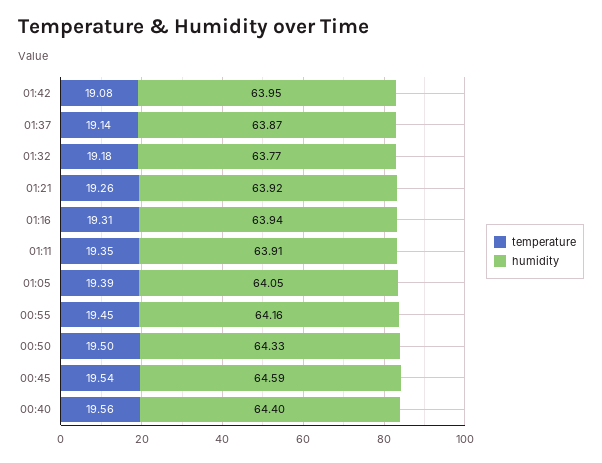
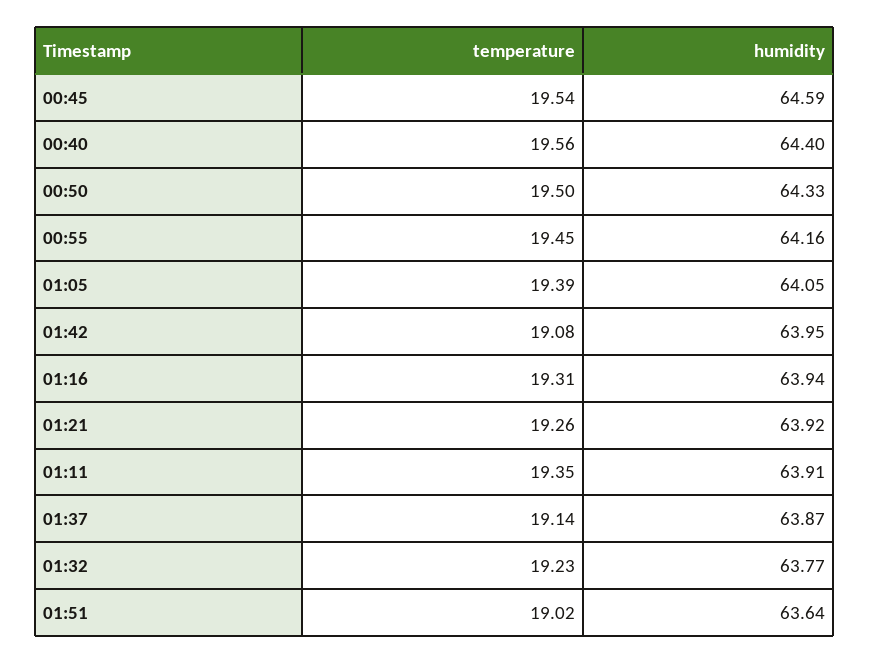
temperature, 01:32: 19.18 -> 19.23
temperature, 01:51: none -> 19.02
humidity, 01:51: none -> 63.64

